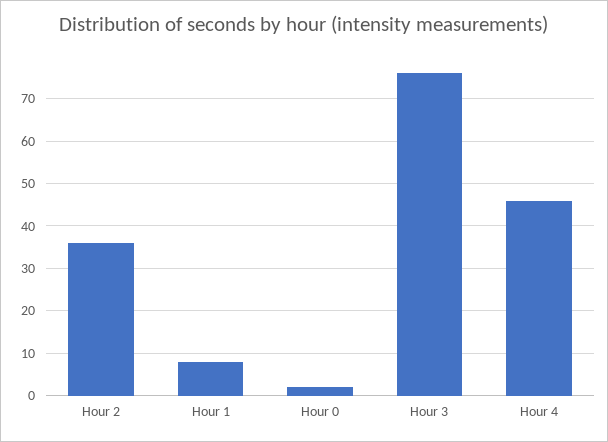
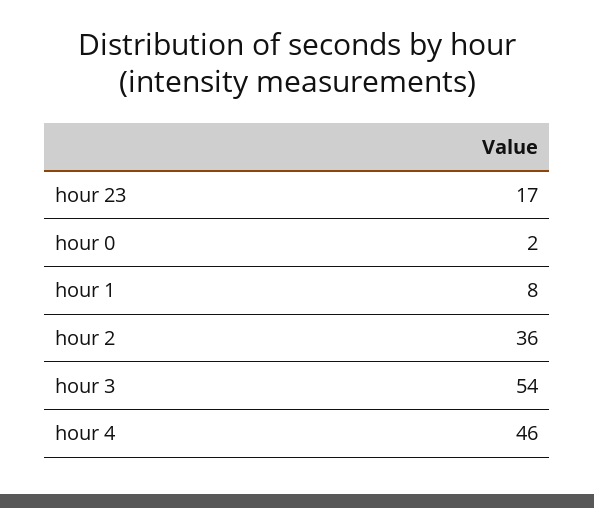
Hour 3: 75 -> 54
hour 23: none -> 17

